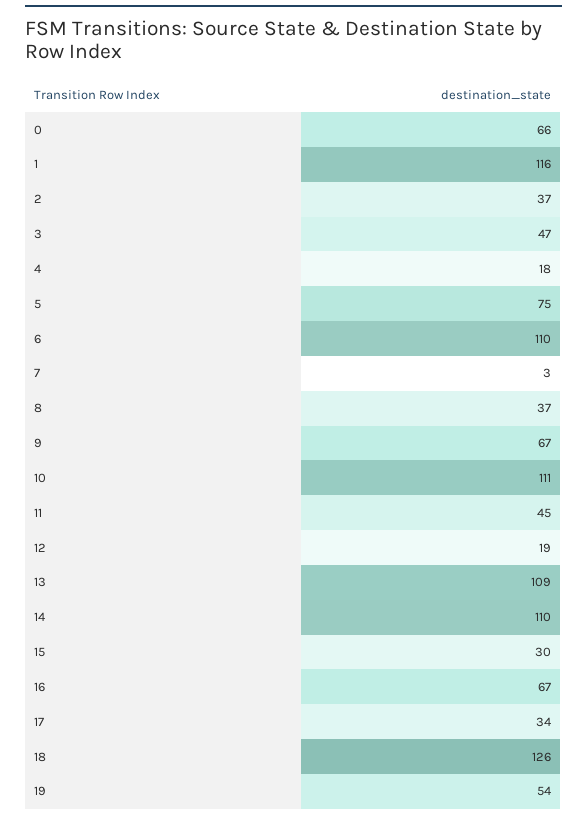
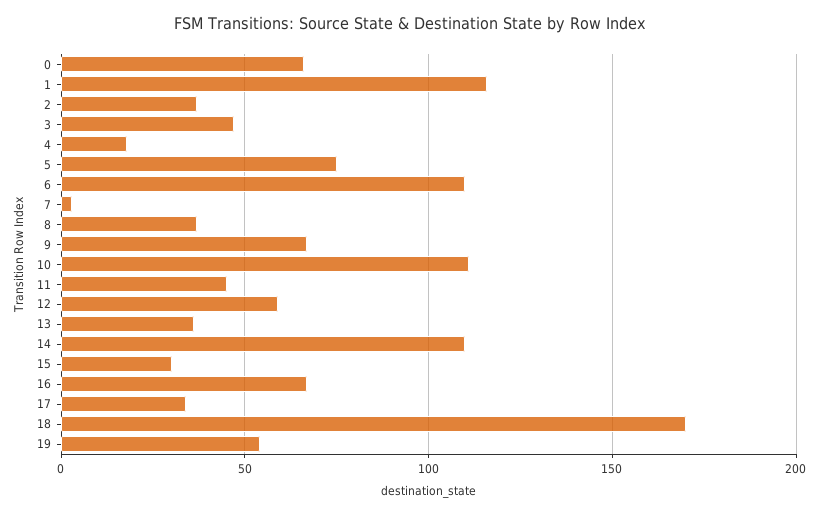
12: 19 -> 60
13: 109 -> 35
18: 126 -> 170

